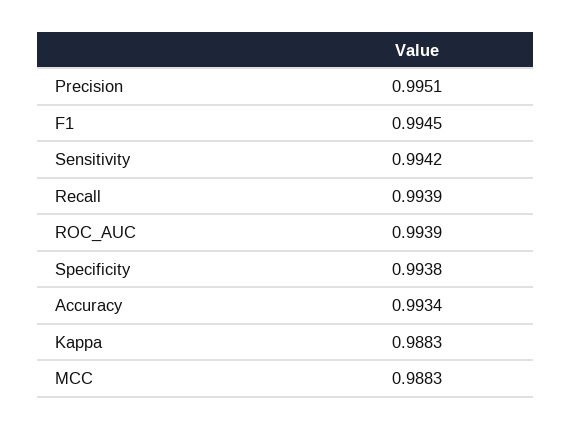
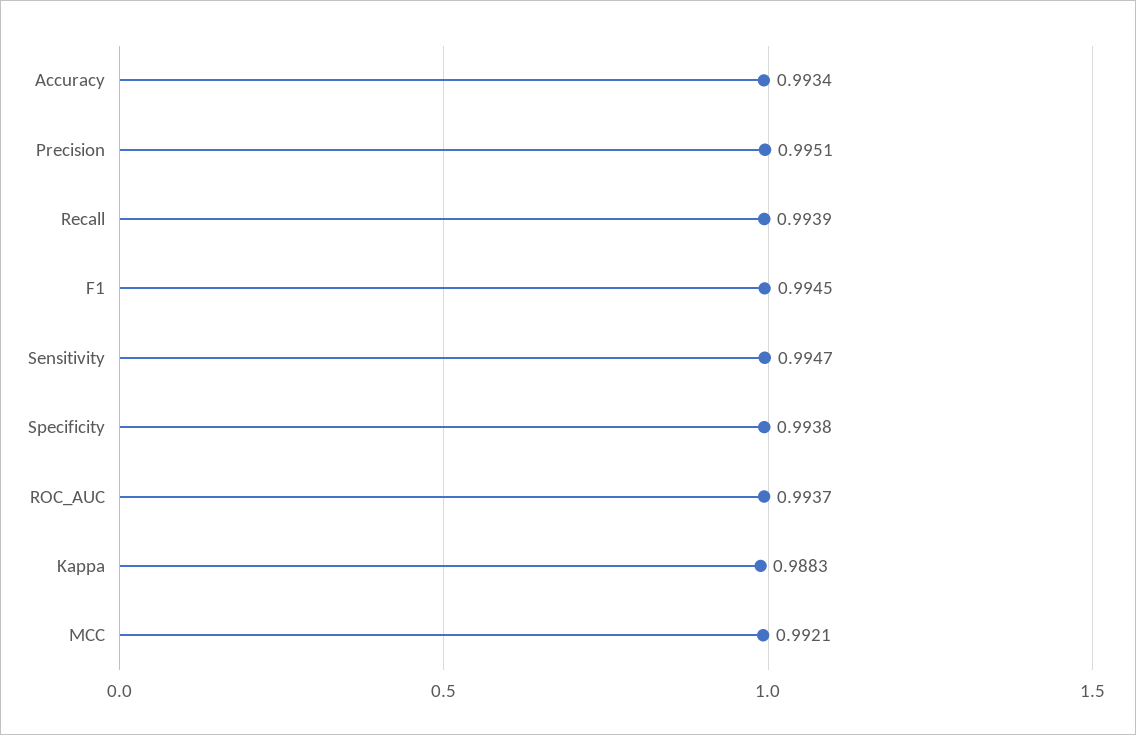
Sensitivity: 0.9942 -> 0.9947
ROC_AUC: 0.9939 -> 0.9937
MCC: 0.9883 -> 0.9921

